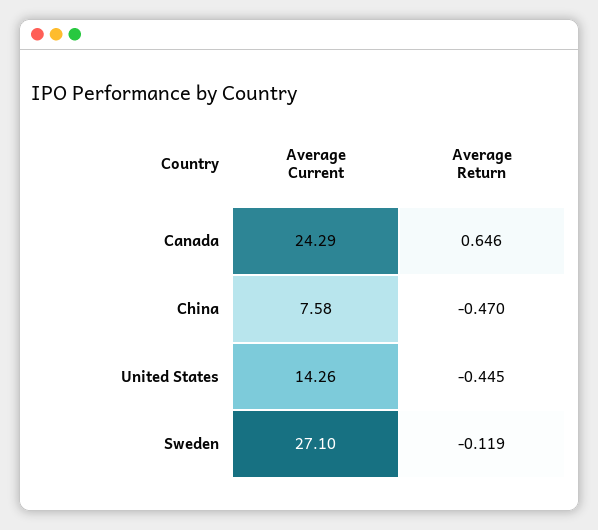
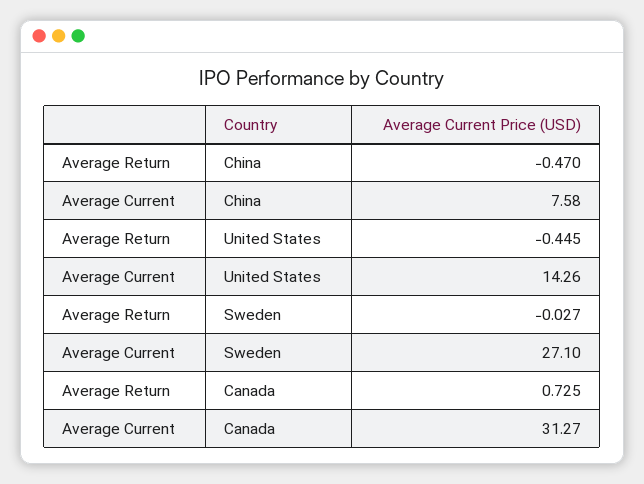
Average Current, Canada: 24.29 -> 31.27
Average Return, Canada: 0.646 -> 0.725
Average Return, Sweden: -0.119 -> -0.027

